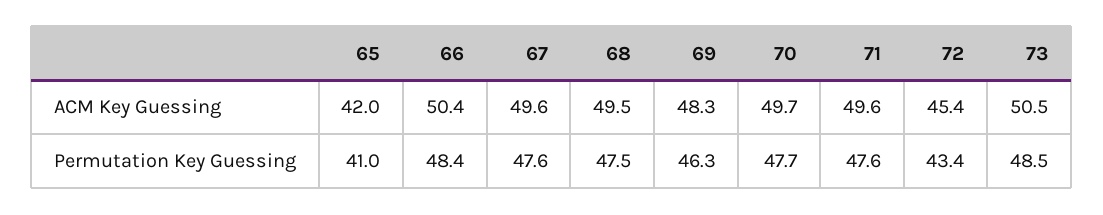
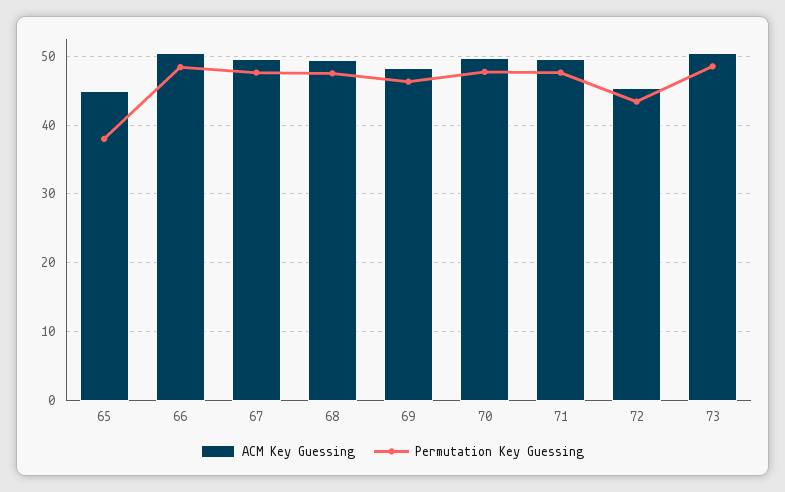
ACM Key Guessing, 65: 42 -> 45
Permutation Key Guessing, 65: 41 -> 38

